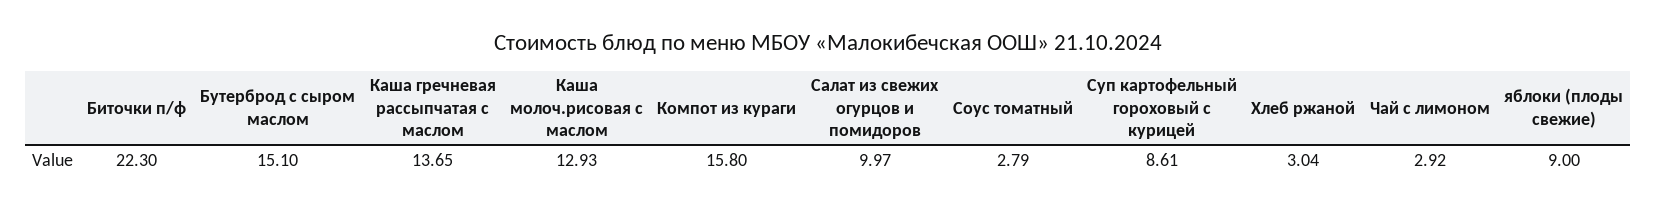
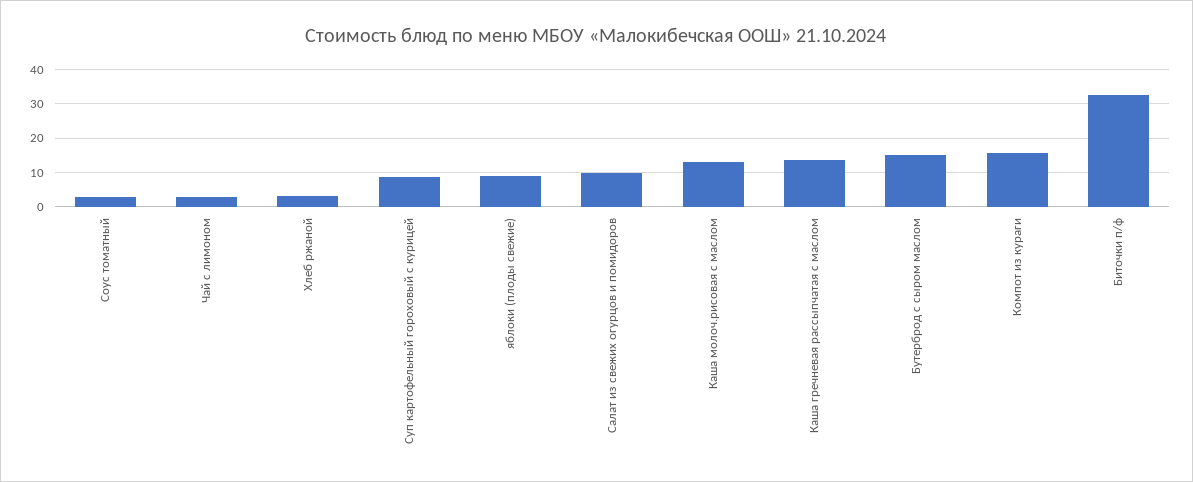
Биточки п/ф: 22.3 -> 32

